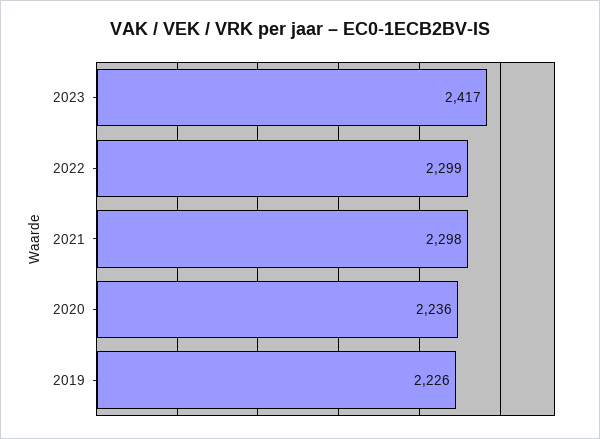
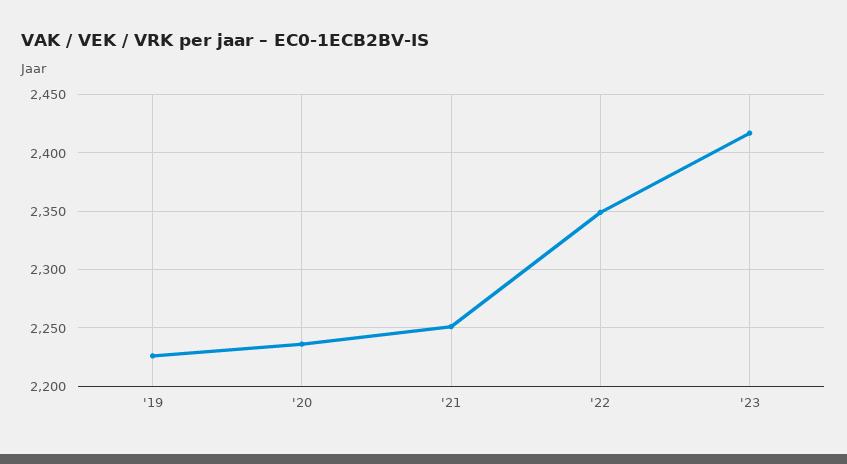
2022: 2299 -> 2350
2021: 2298 -> 2250

